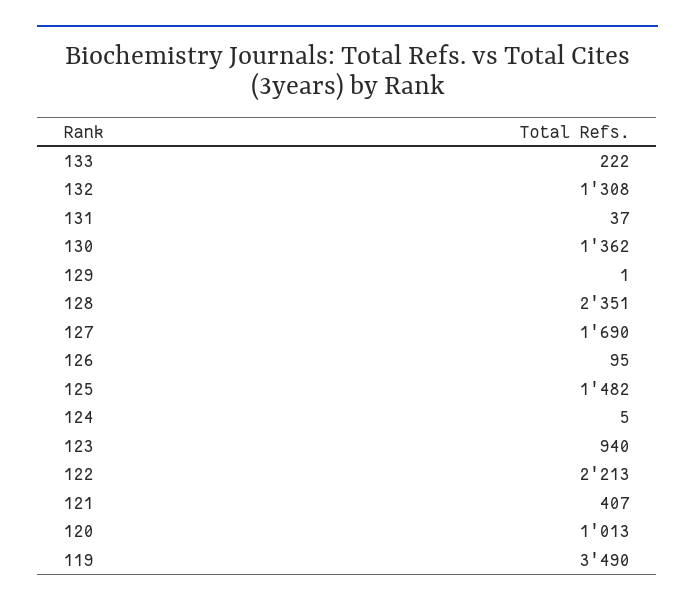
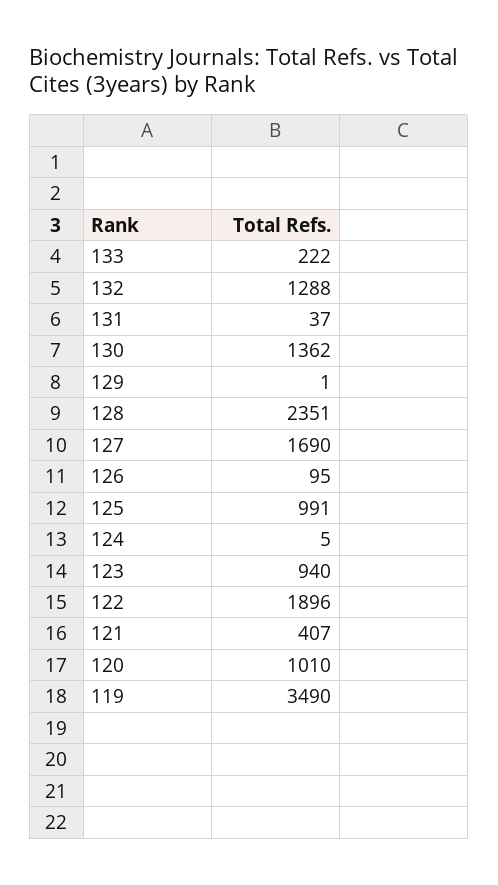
132: 1308 -> 1288
125: 1482 -> 991
122: 2213 -> 1896
120: 1013 -> 1010

